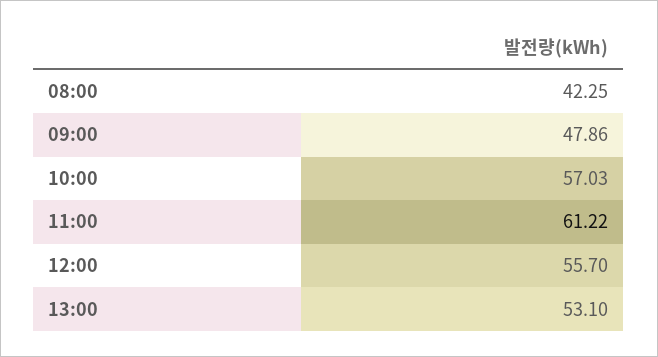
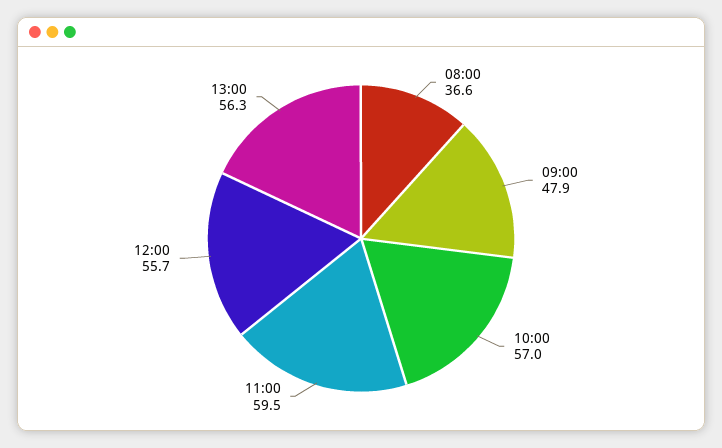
08:00: 42.25 -> 36.6
11:00: 61.22 -> 59.5
13:00: 53.1 -> 56.3

